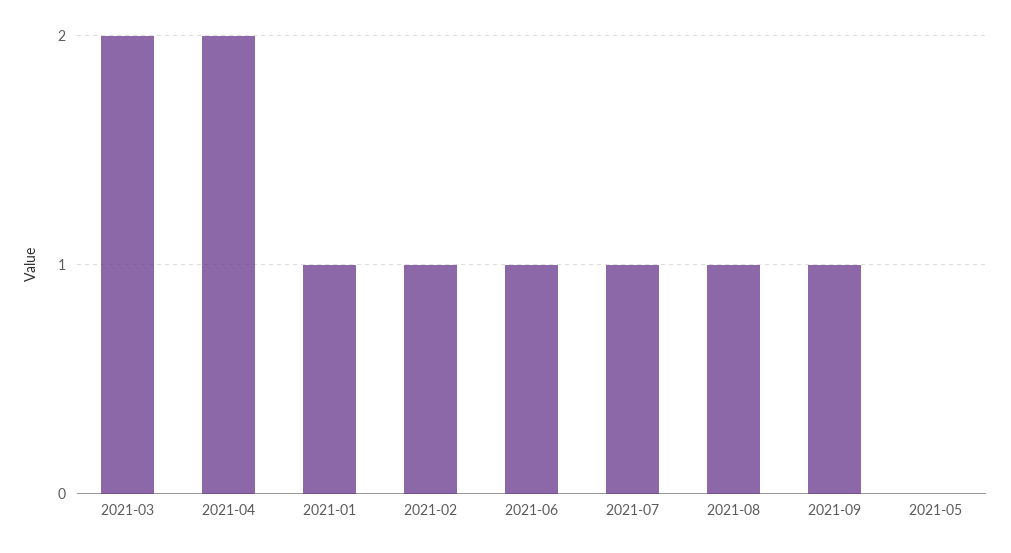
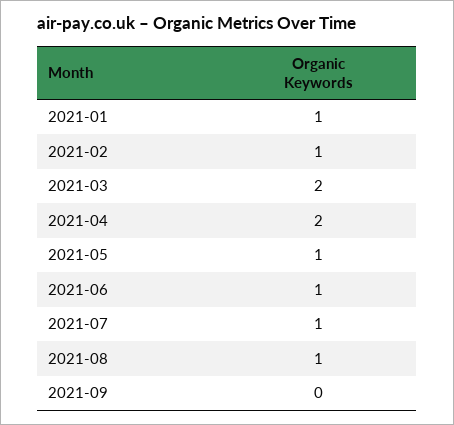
2021-09: 1 -> 0
2021-05: 0 -> 1

